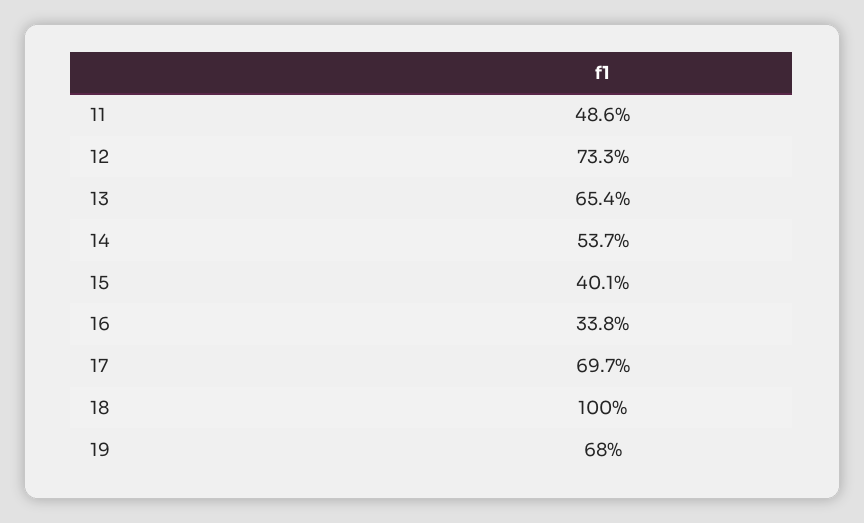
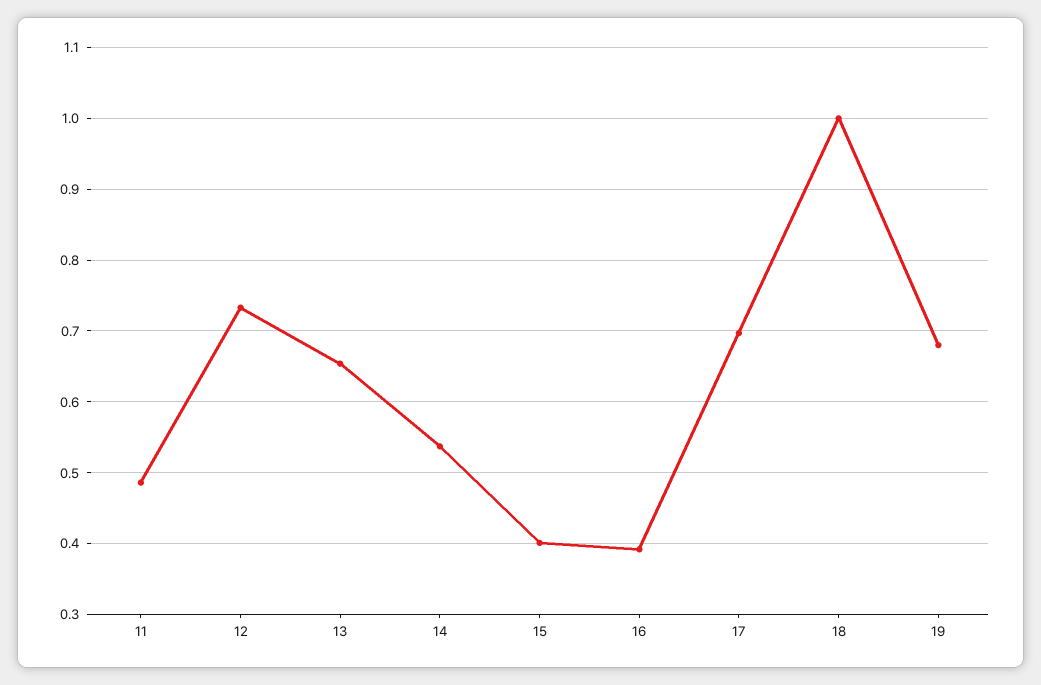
16: 0.338 -> 0.39

